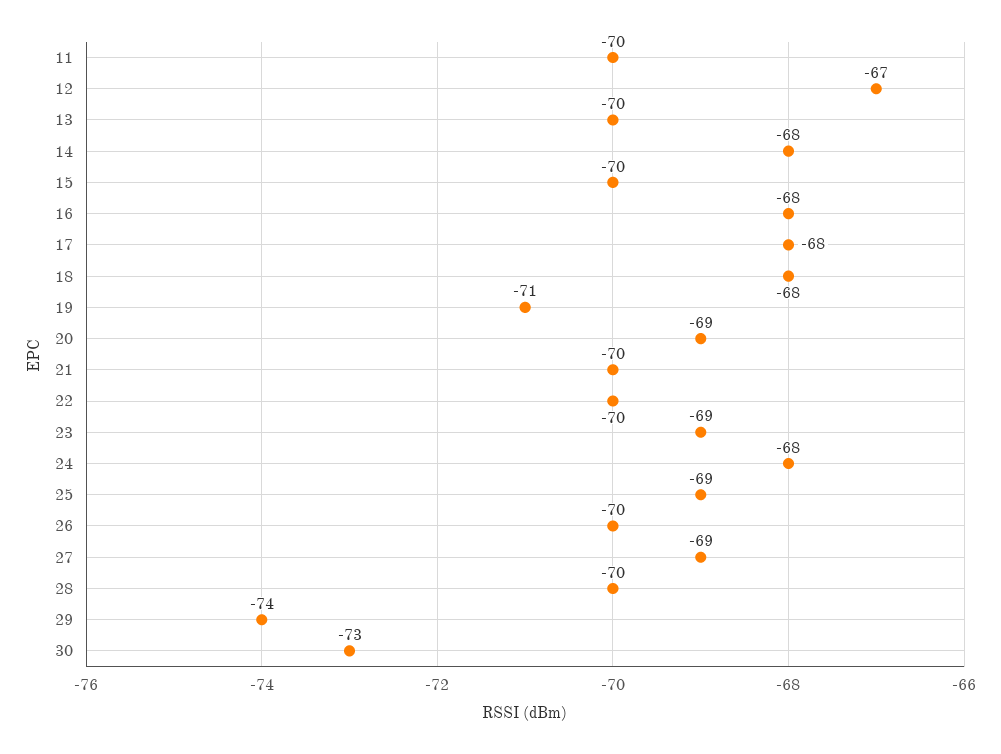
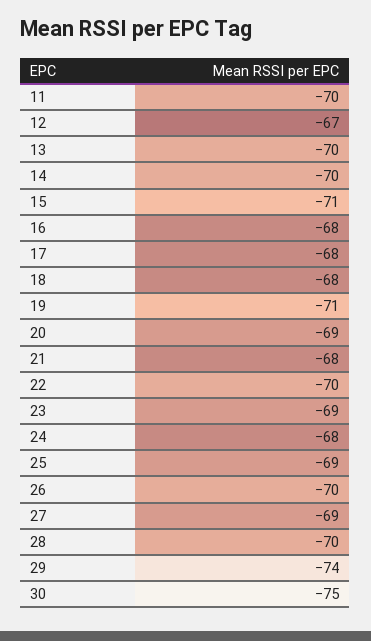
14: -68 -> -70
15: -70 -> -71
21: -70 -> -68
30: -73 -> -75

